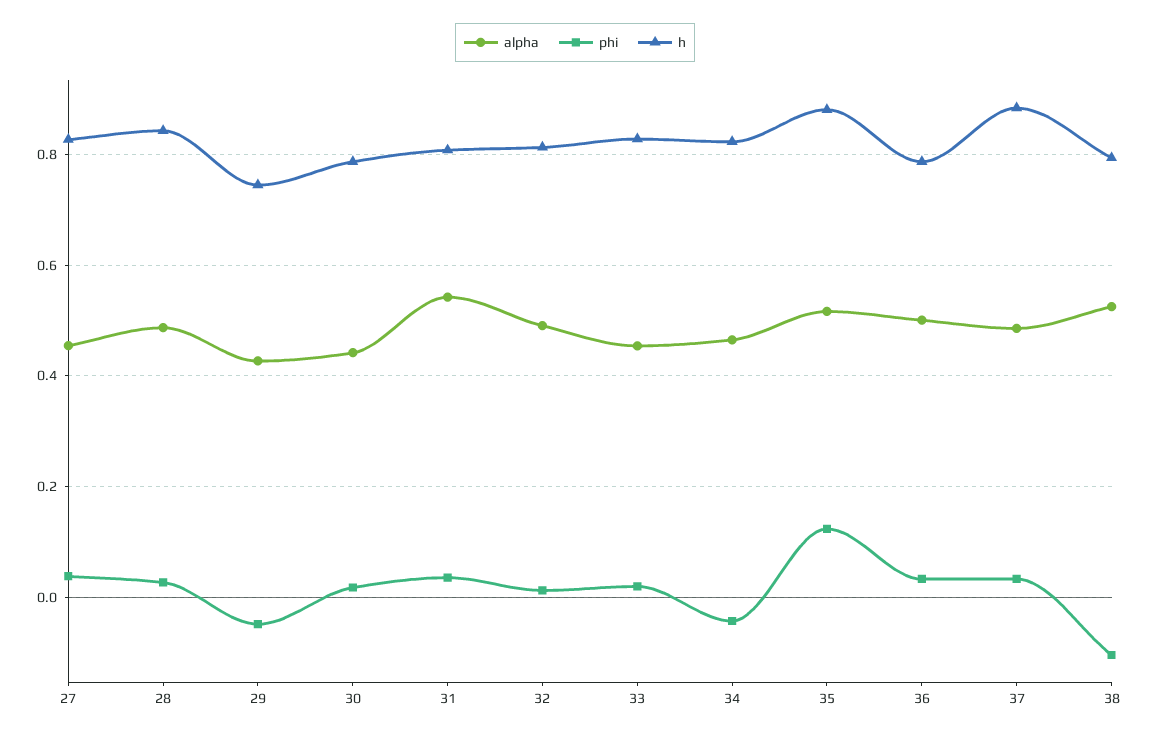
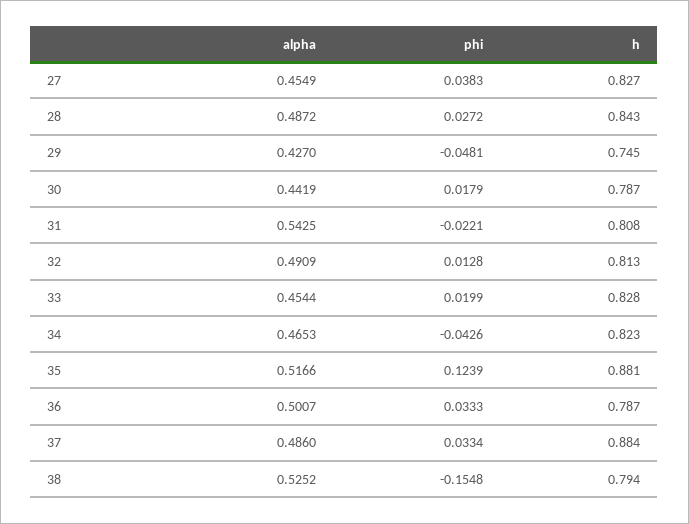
phi, 31: 0.04 -> -0.0221
phi, 38: -0.1 -> -0.1548

